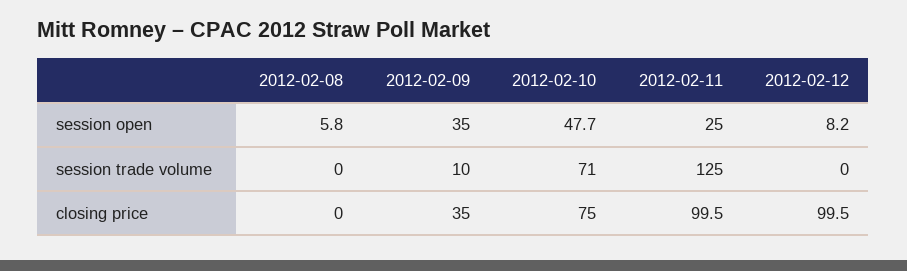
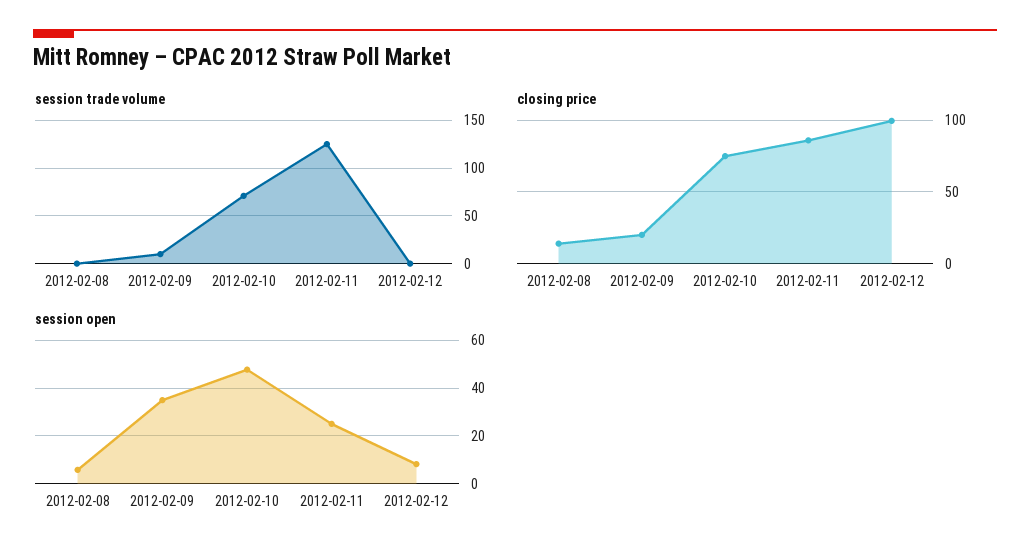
closing price, 2012-02-08: 0 -> 15
closing price, 2012-02-09: 35 -> 20
closing price, 2012-02-11: 99.5 -> 85

